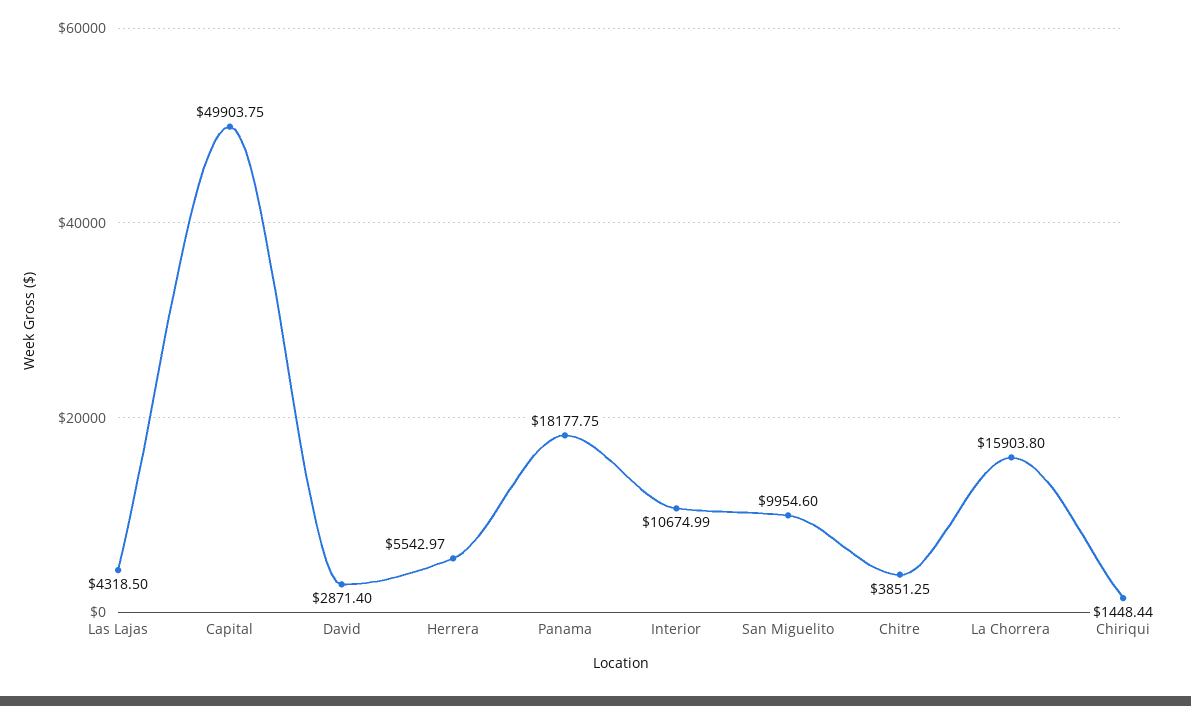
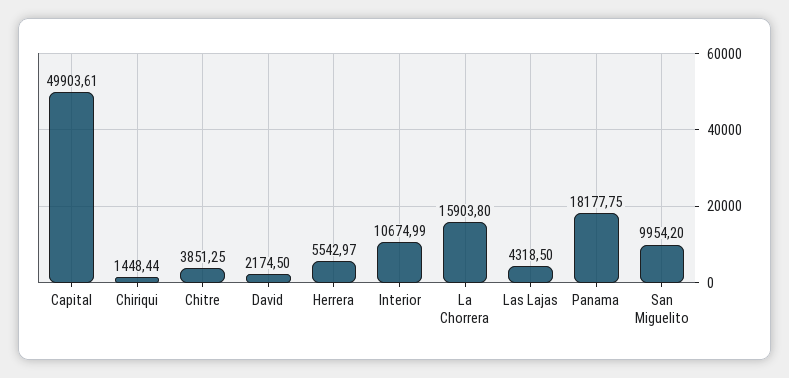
Capital: 49903.75 -> 49903.61
David: 2871.4 -> 2174.5
San Miguelito: 9954.6 -> 9954.2

